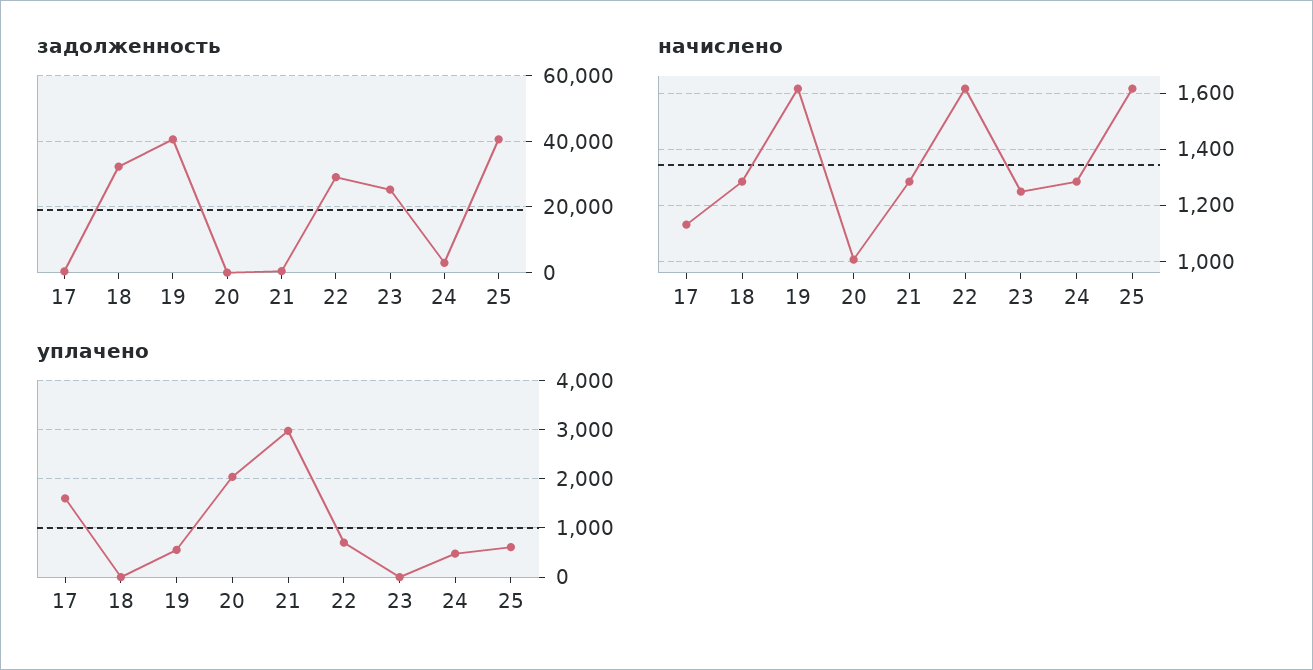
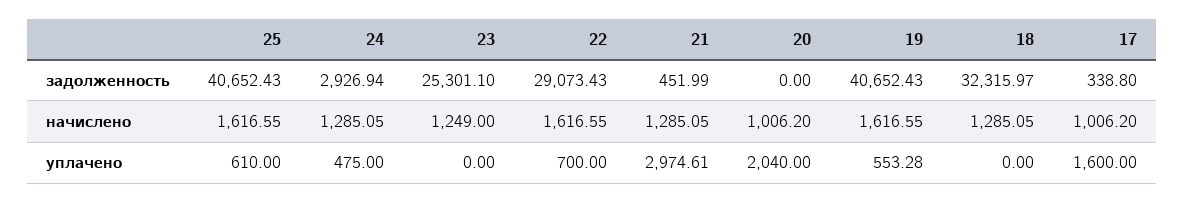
начислено, 17: 1125 -> 1006.2

